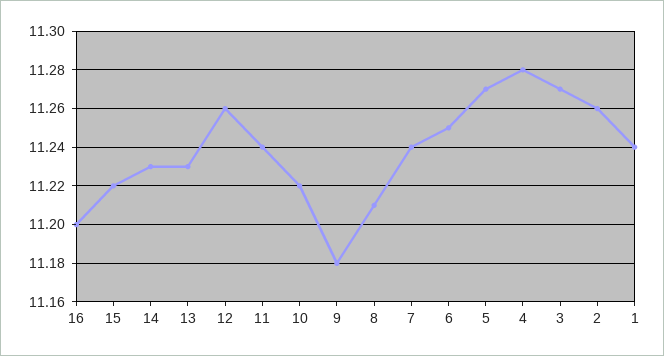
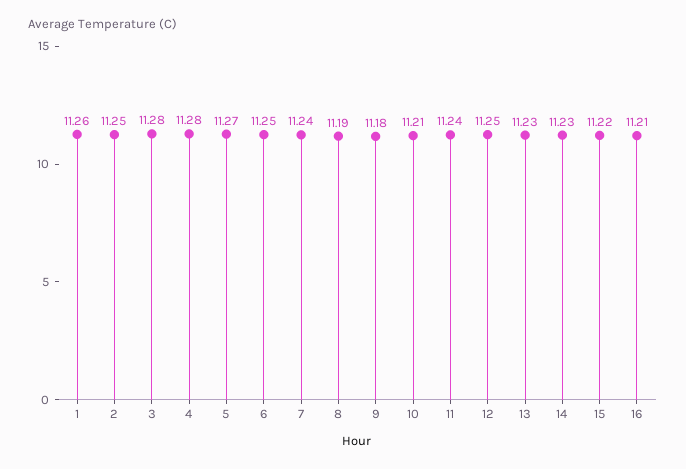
16: 11.2 -> 11.21
12: 11.26 -> 11.25
10: 11.22 -> 11.21
8: 11.21 -> 11.19
3: 11.27 -> 11.28
2: 11.26 -> 11.25
1: 11.24 -> 11.26

